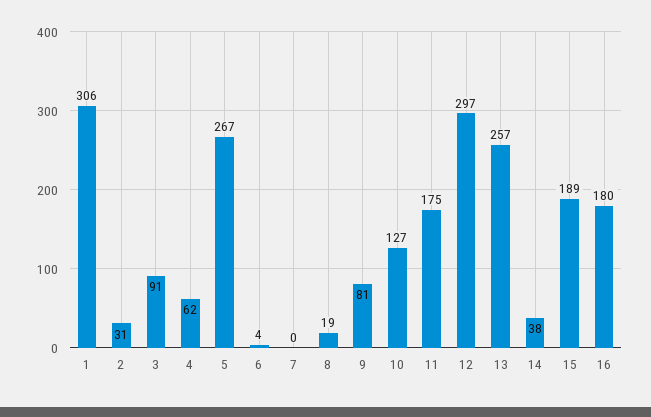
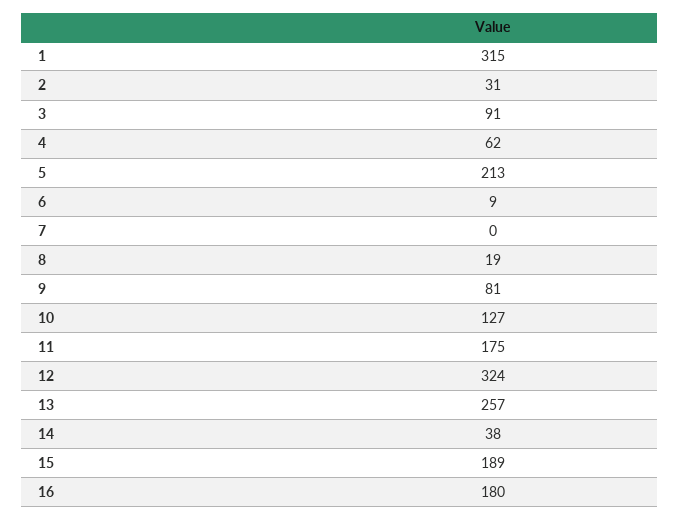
1: 306 -> 315
5: 267 -> 213
6: 4 -> 9
12: 297 -> 324

